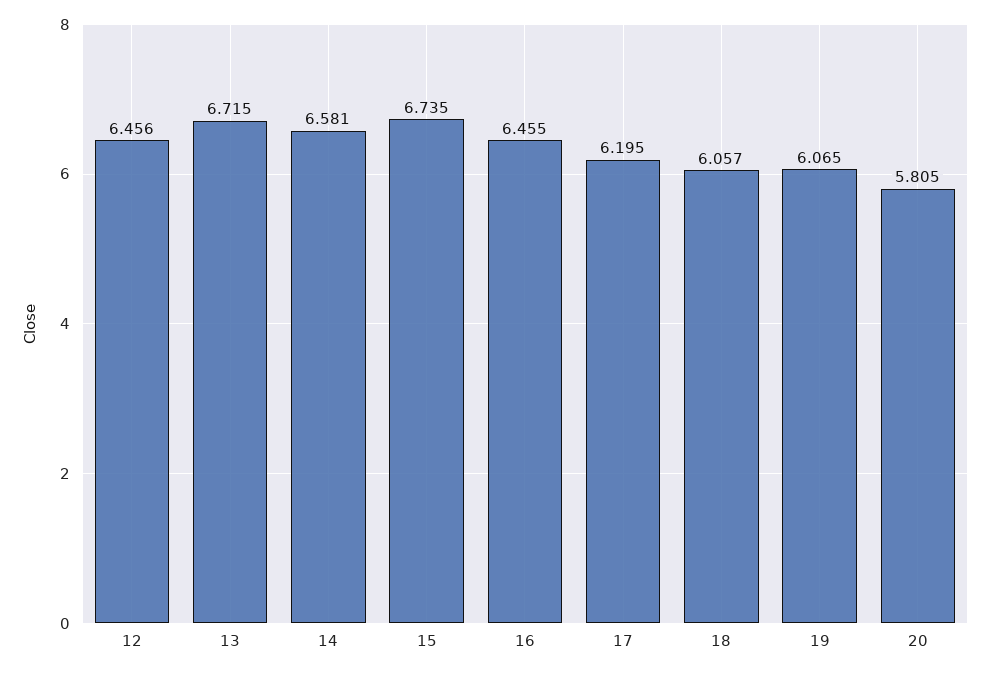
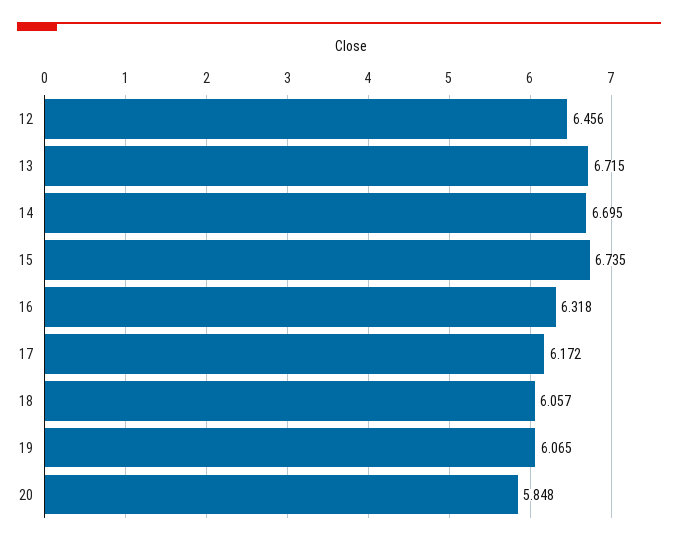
14: 6.581 -> 6.695
16: 6.455 -> 6.318
17: 6.195 -> 6.172
20: 5.805 -> 5.848

